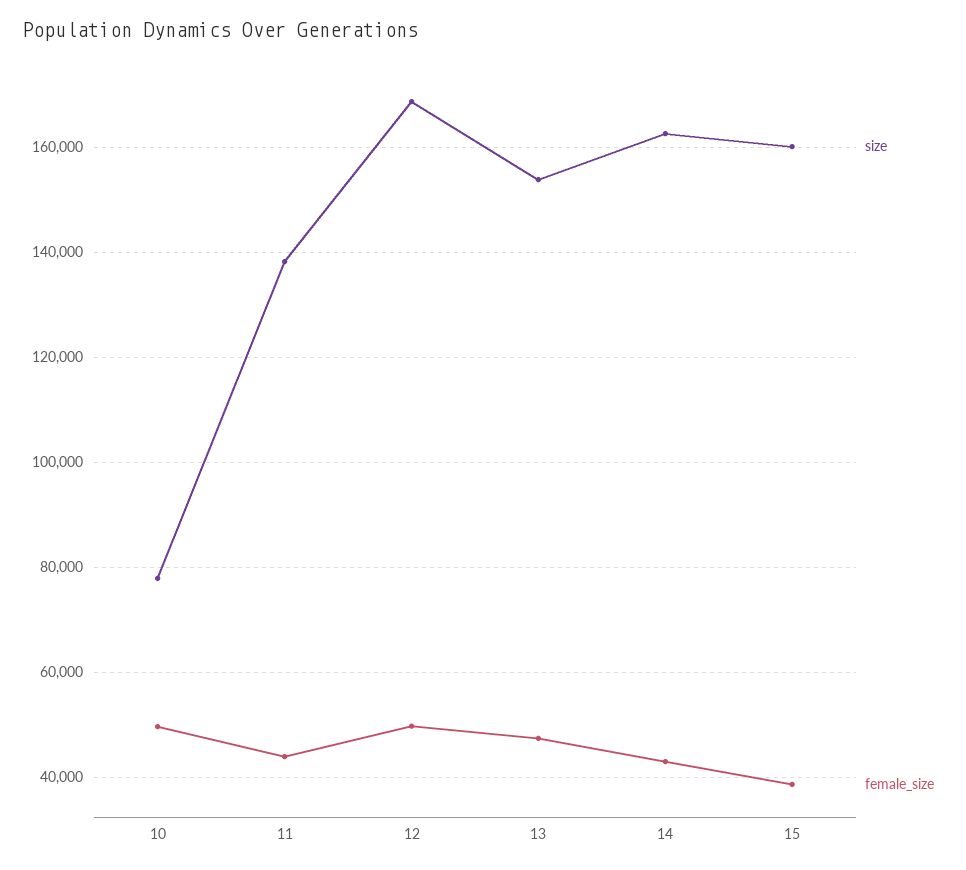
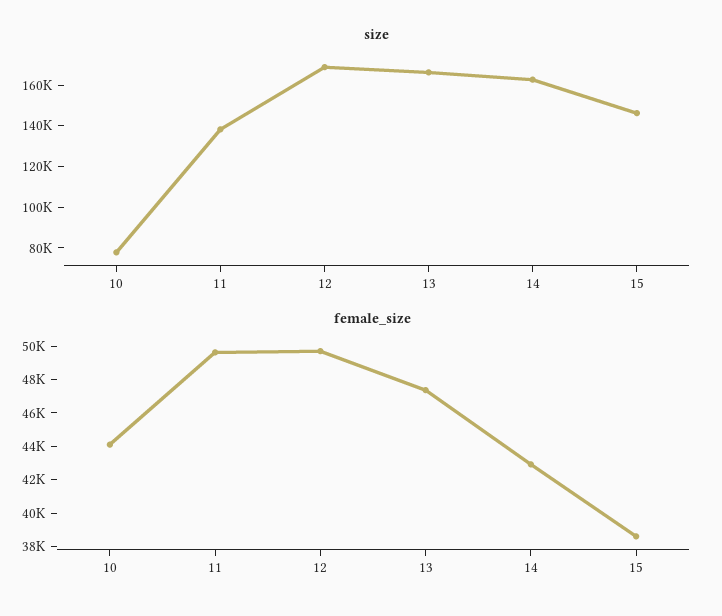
female_size, 10: 50000 -> 44000
female_size, 11: 44000 -> 49500
size, 13: 154000 -> 165000
size, 15: 160000 -> 145000

